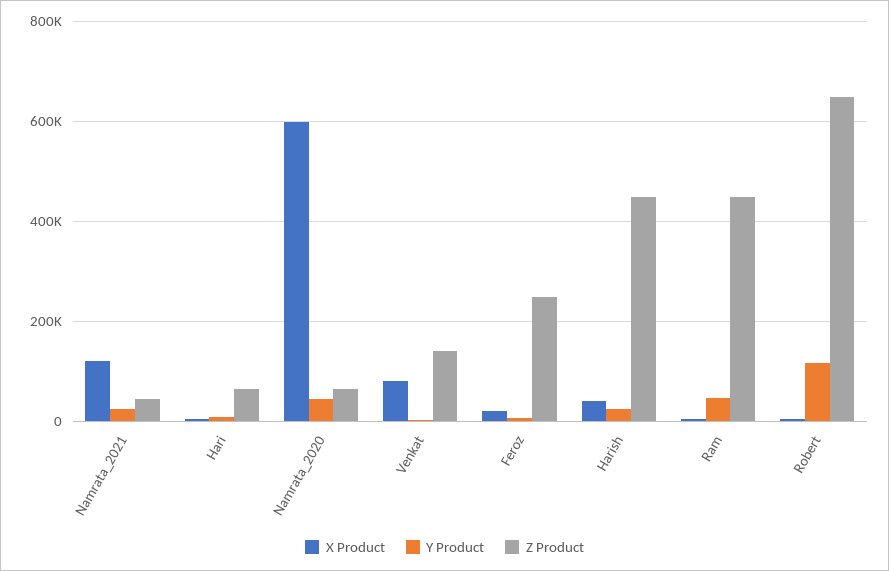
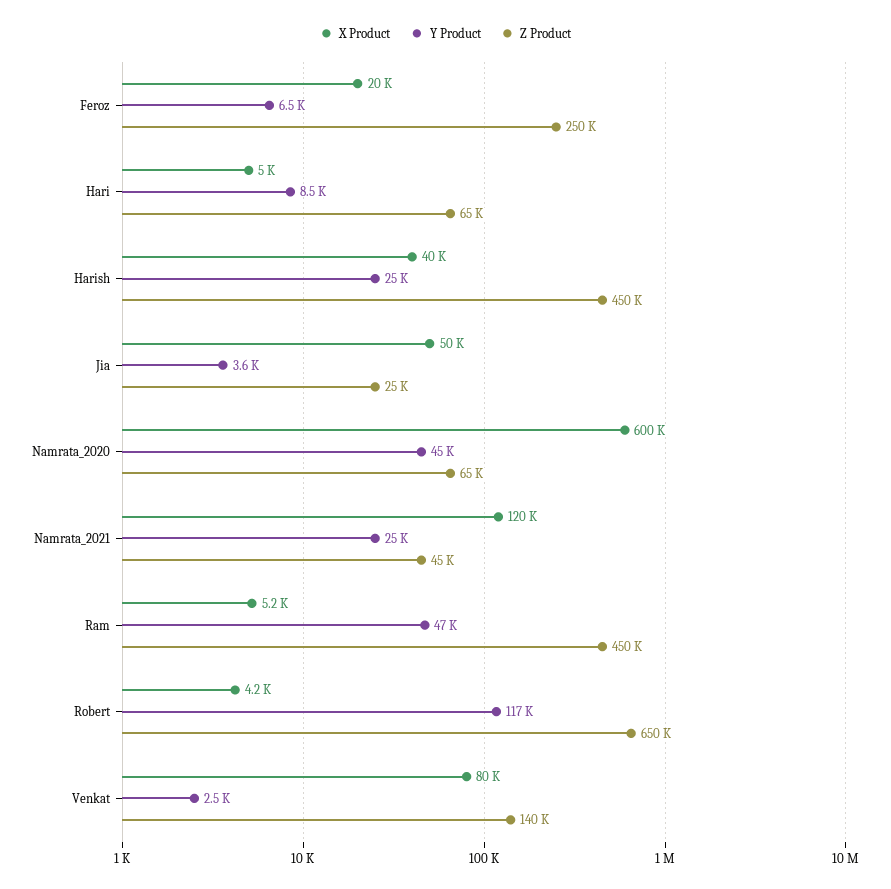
X Product, Jia: none -> 50000
Y Product, Jia: none -> 3600
Z Product, Jia: none -> 25000

